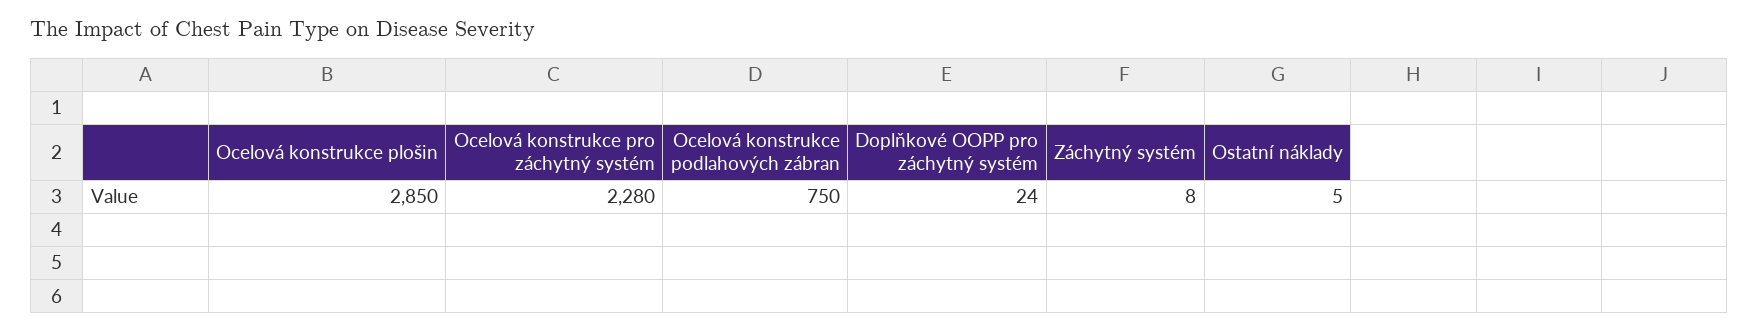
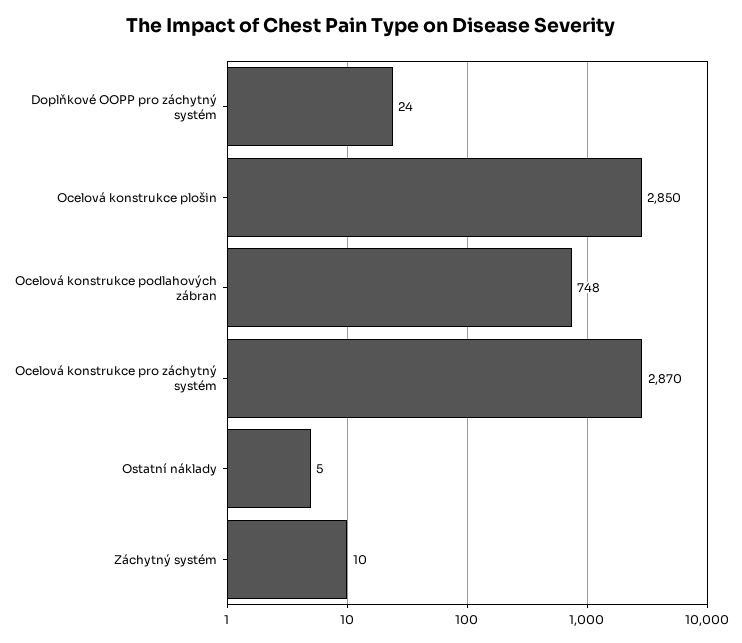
Ocelová konstrukce pro záchytný systém: 2280 -> 2870
Ocelová konstrukce podlahových zábran: 750 -> 748
Záchytný systém: 8 -> 10

